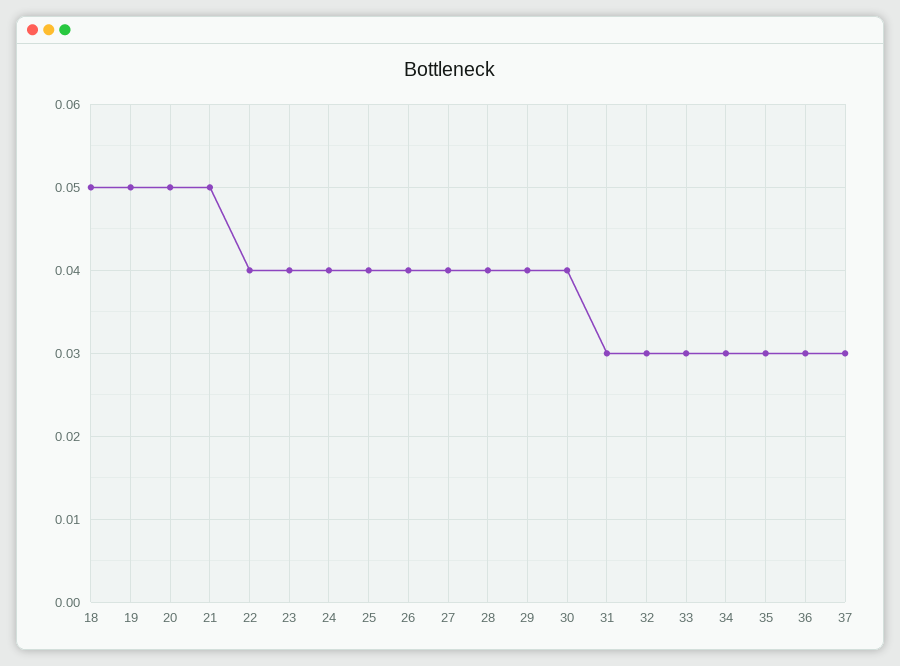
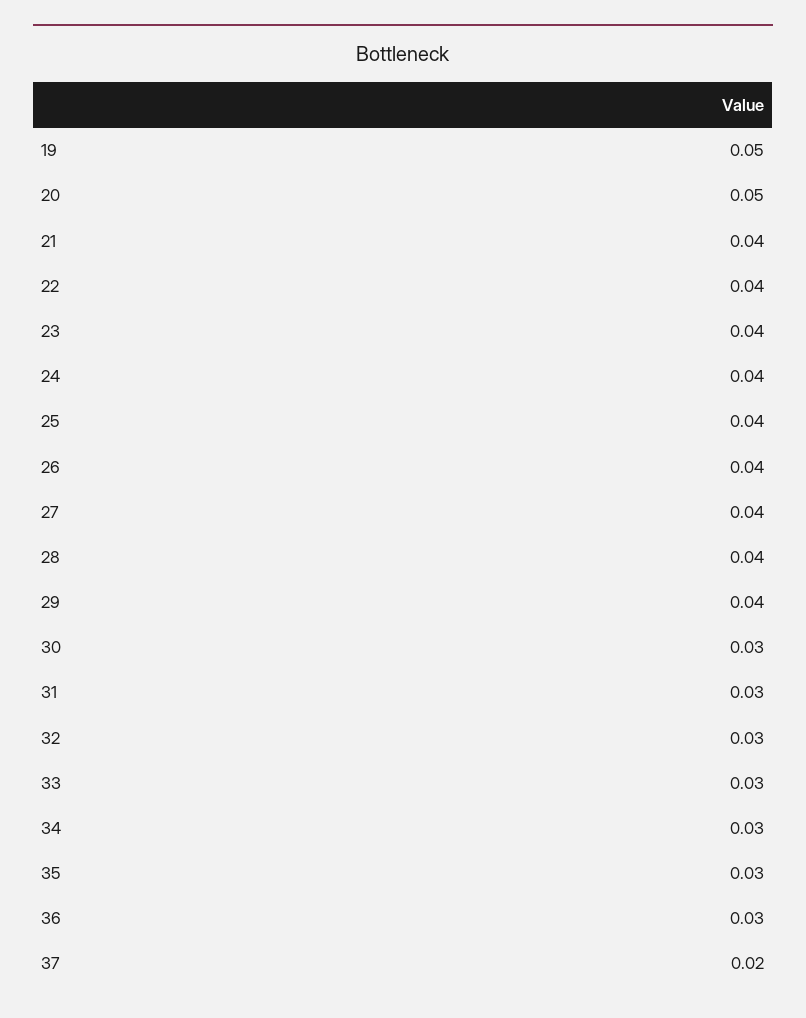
18: 0.05 -> none
21: 0.05 -> 0.04
30: 0.04 -> 0.03
37: 0.03 -> 0.02

